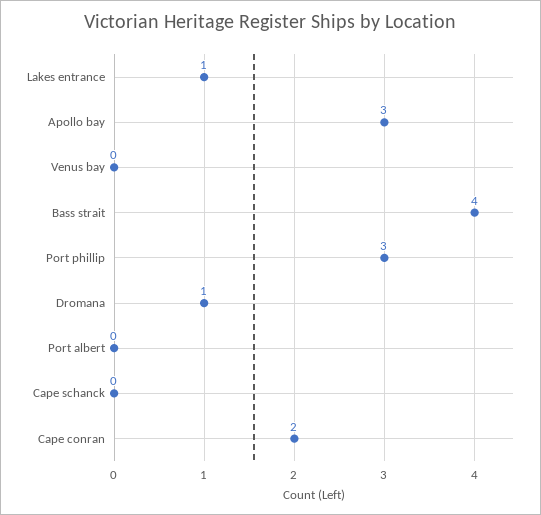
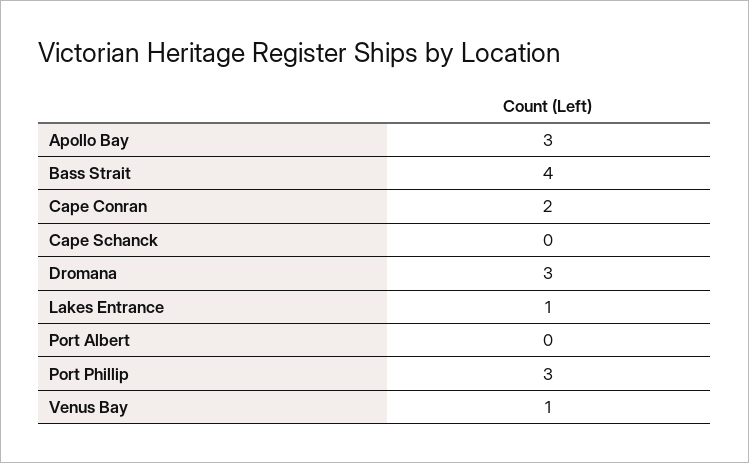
Venus bay: 0 -> 1
Dromana: 1 -> 3

